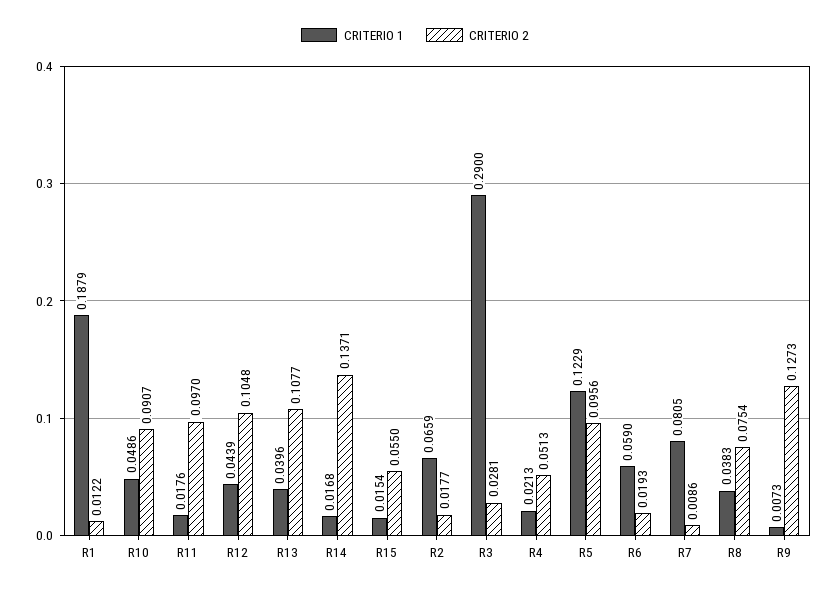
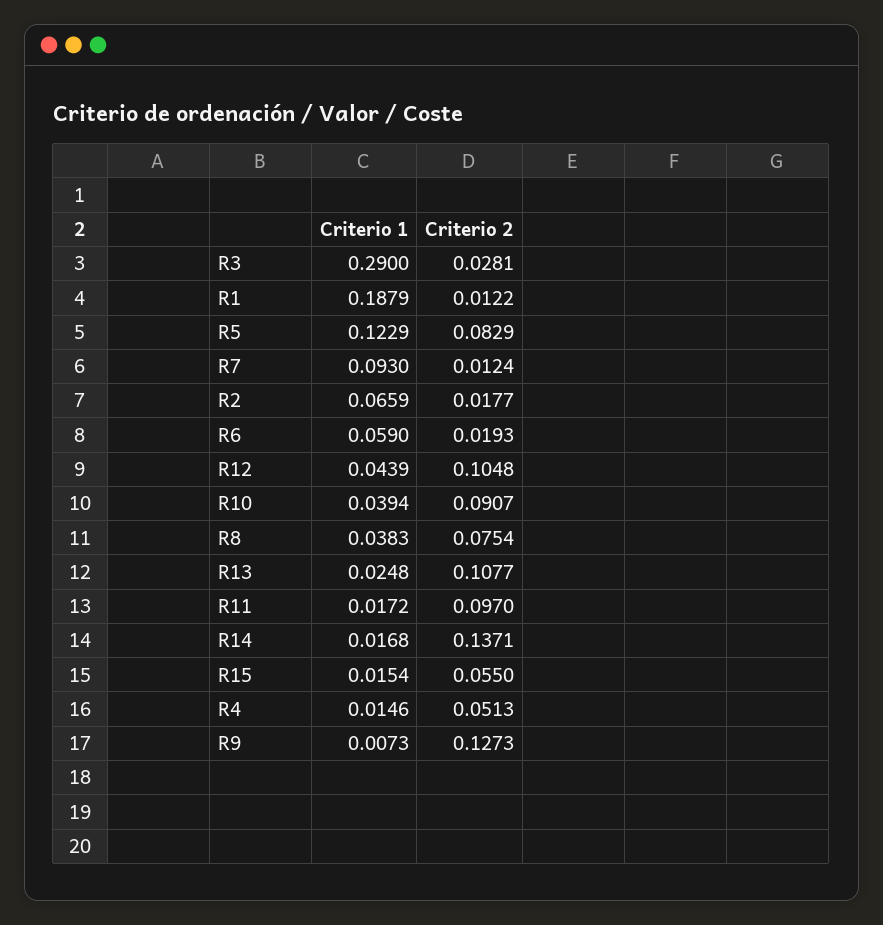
CRITERIO 1, R10: 0.0486 -> 0.0394
CRITERIO 1, R11: 0.0176 -> 0.0172
CRITERIO 1, R13: 0.0396 -> 0.0248
CRITERIO 1, R4: 0.0213 -> 0.0146
CRITERIO 2, R5: 0.0956 -> 0.0829
CRITERIO 1, R7: 0.0805 -> 0.093
CRITERIO 2, R7: 0.0086 -> 0.0124

